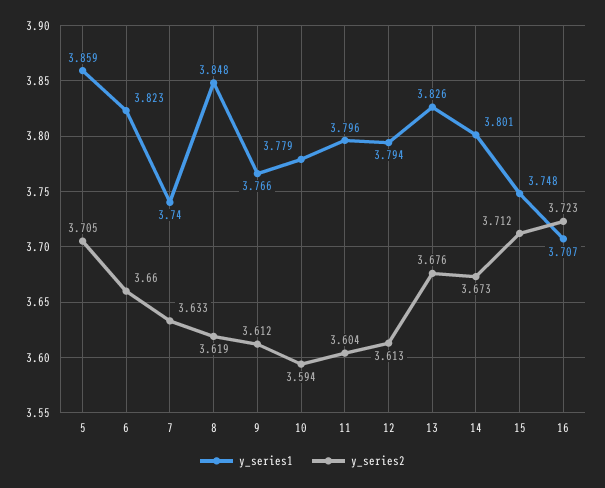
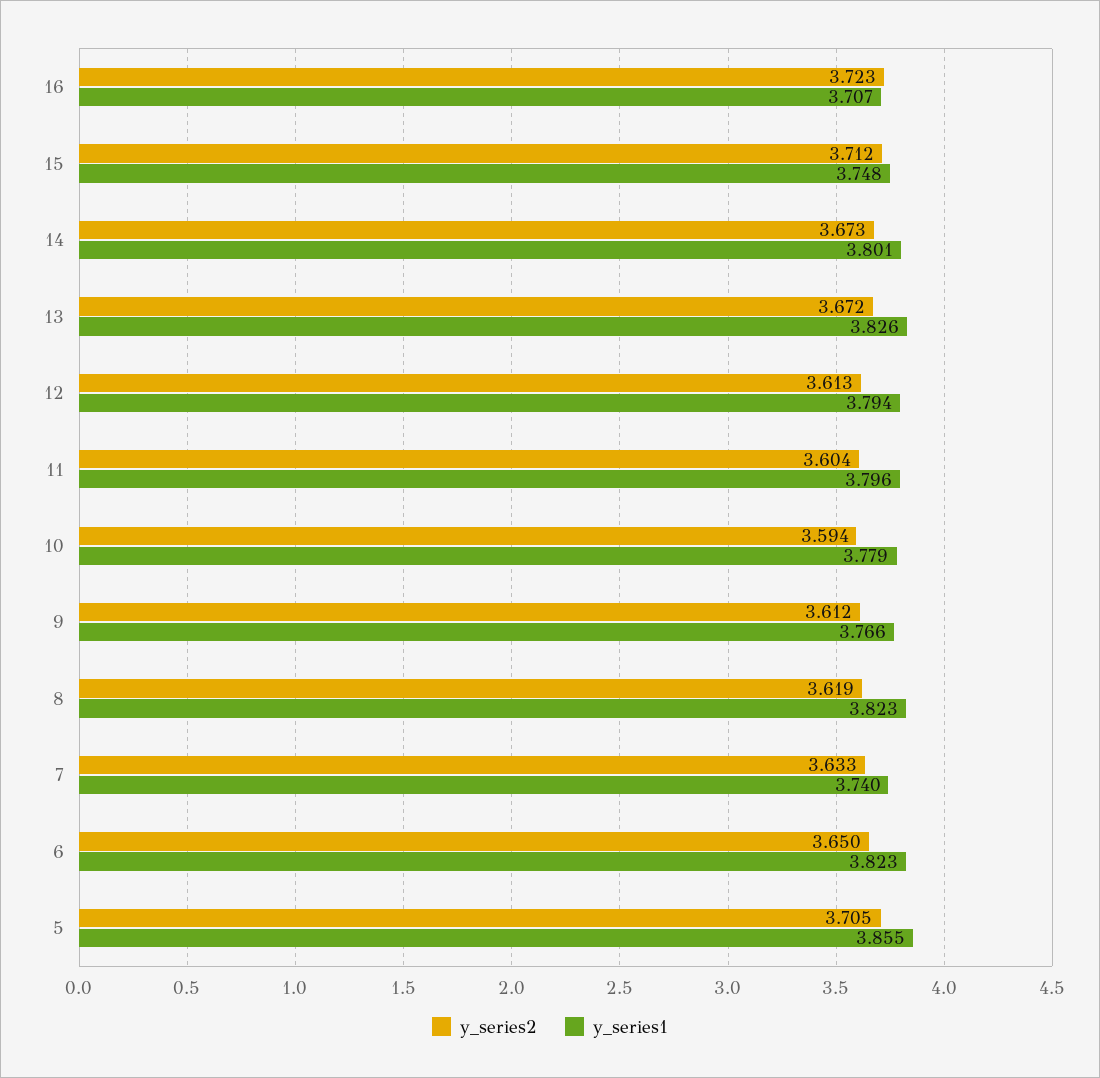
y_series1, 5: 3.859 -> 3.855
y_series2, 6: 3.66 -> 3.65
y_series1, 8: 3.848 -> 3.823
y_series2, 13: 3.676 -> 3.672

